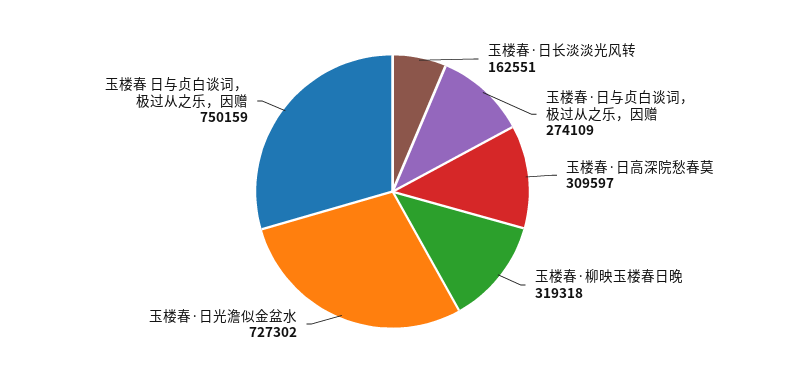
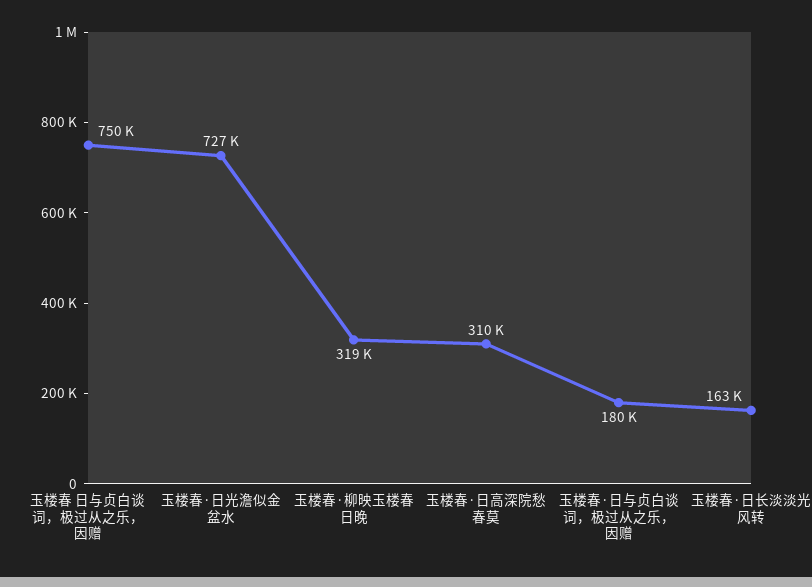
玉楼春·日与贞白谈词，极过从之乐，因赠: 274109 -> 180000

